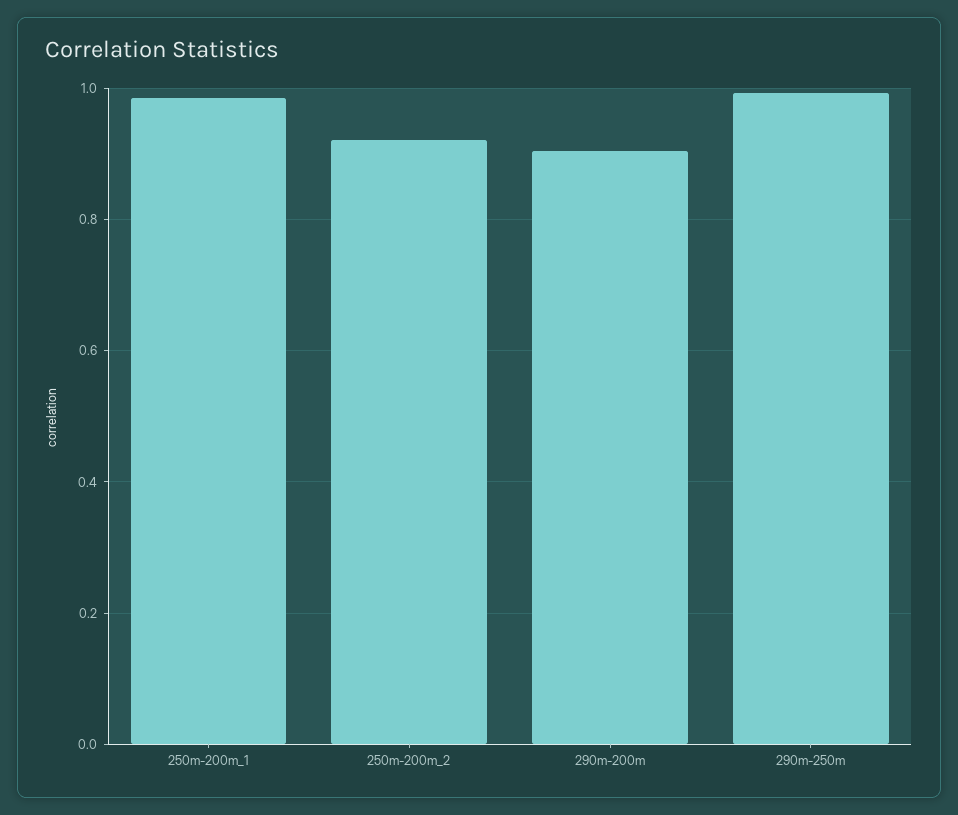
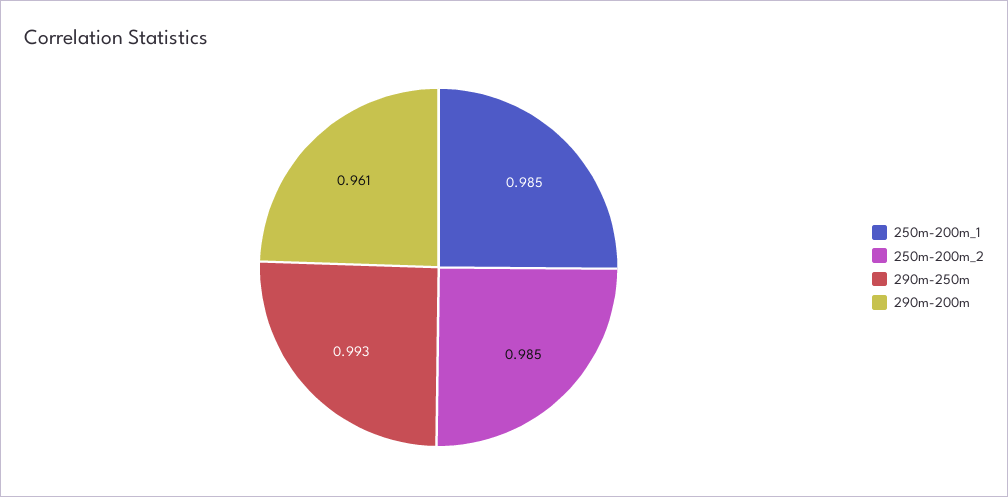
250m-200m_2: 0.92 -> 0.985
290m-200m: 0.9 -> 0.961

